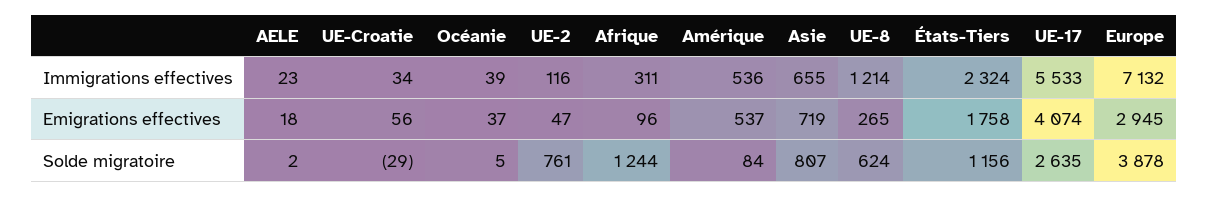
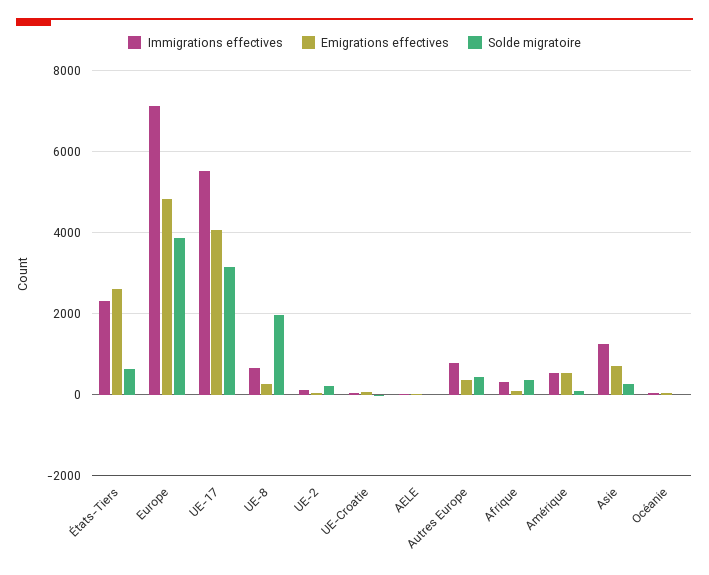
Immigrations effectives, Asie: 655 -> 1200
Immigrations effectives, UE-8: 1214 -> 600
Emigrations effectives, États-Tiers: 1758 -> 2600
Emigrations effectives, Europe: 2945 -> 4800
Solde migratoire, UE-2: 761 -> 200
Solde migratoire, Afrique: 1244 -> 400
Solde migratoire, Asie: 807 -> 200
Solde migratoire, UE-8: 624 -> 2000
Solde migratoire, États-Tiers: 1156 -> 600
Solde migratoire, UE-17: 2635 -> 3200
Immigrations effectives, Autres Europe: none -> 800
Emigrations effectives, Autres Europe: none -> 400
Solde migratoire, Autres Europe: none -> 400

